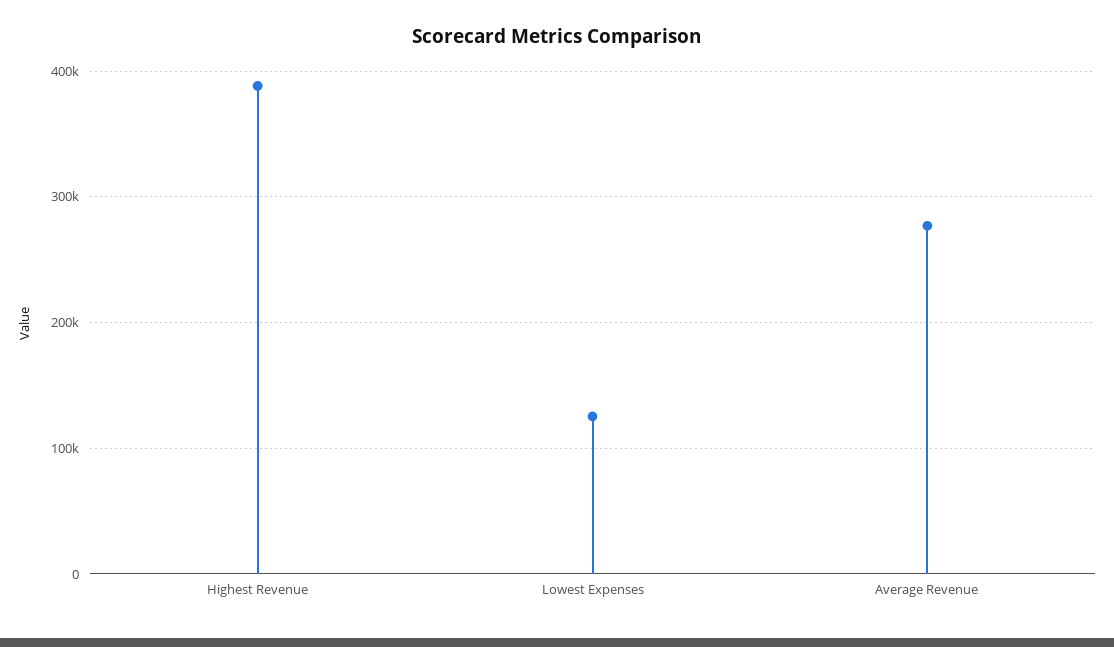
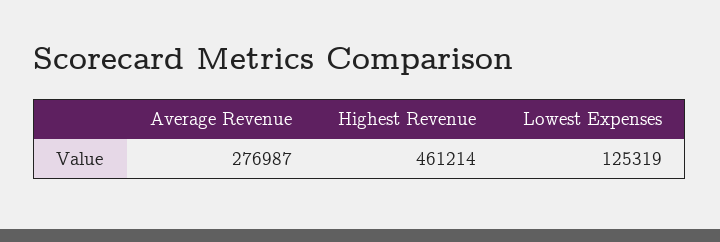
Highest Revenue: 390000 -> 461214

